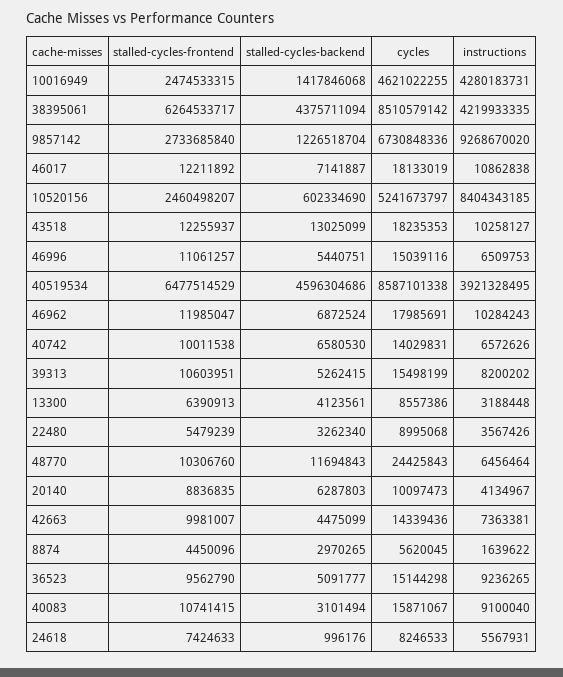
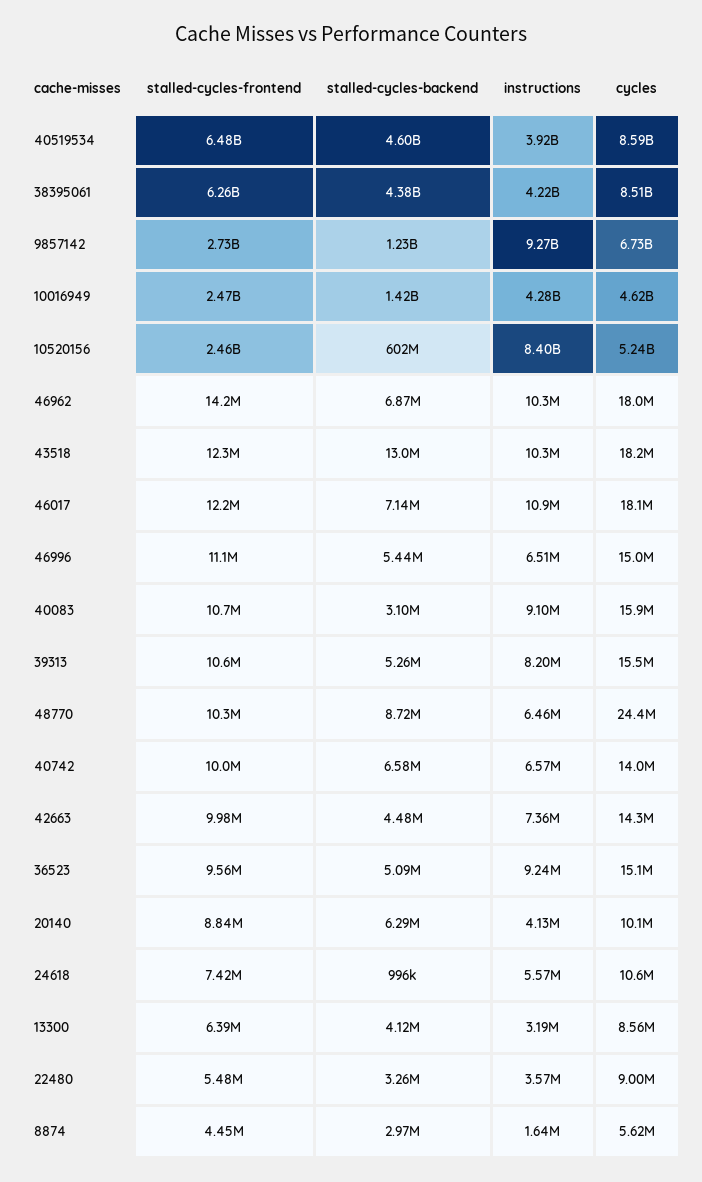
stalled-cycles-frontend, 46962: 11985047 -> 14200000
stalled-cycles-backend, 48770: 11694843 -> 8720000
cycles, 24618: 8246533 -> 10600000

